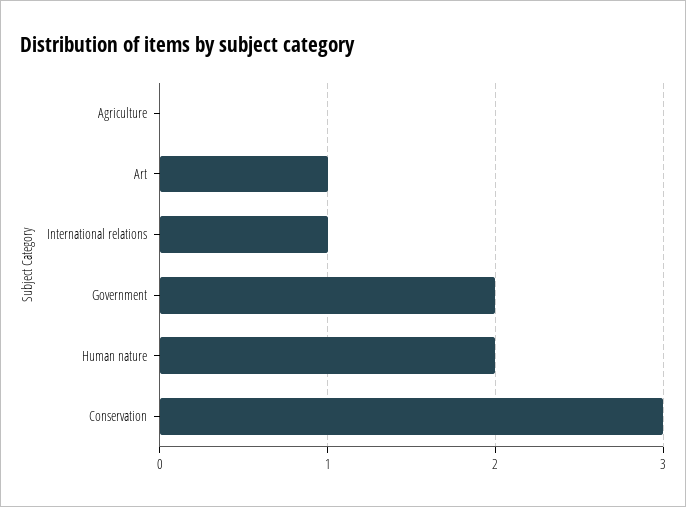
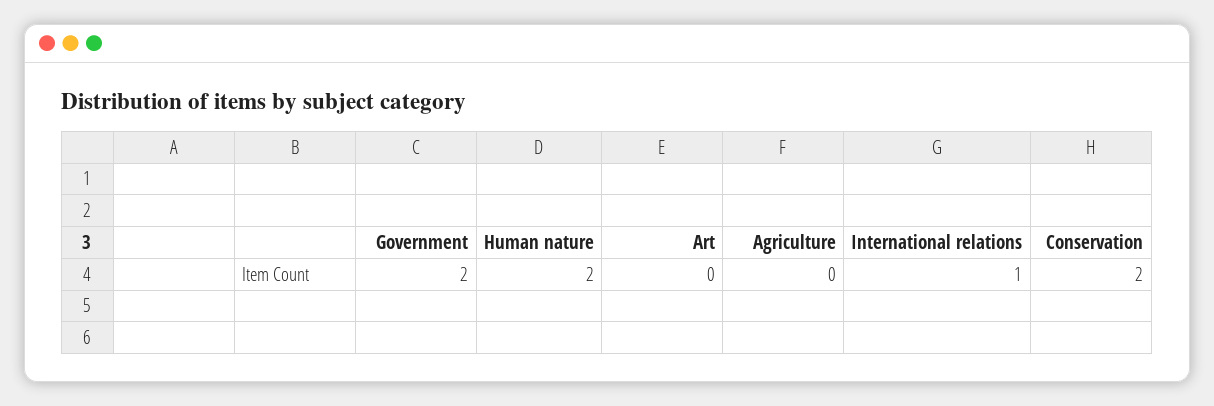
Art: 1 -> 0
Conservation: 3 -> 2

